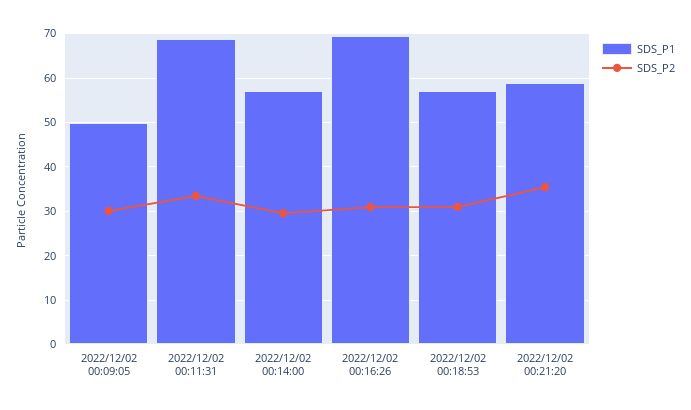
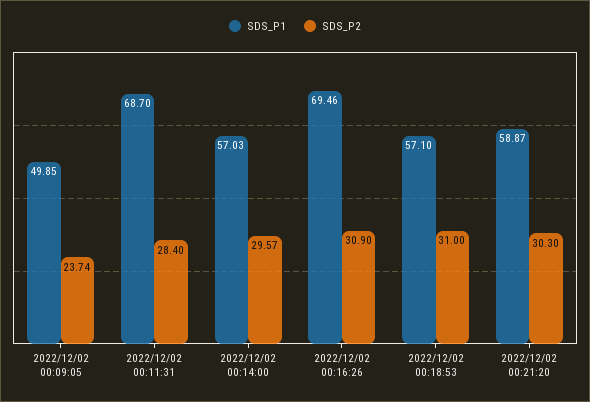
SDS_P2, 2022/12/02 00:09:05: 30 -> 23.74
SDS_P2, 2022/12/02 00:11:31: 34 -> 28.4
SDS_P2, 2022/12/02 00:21:20: 36 -> 30.3

